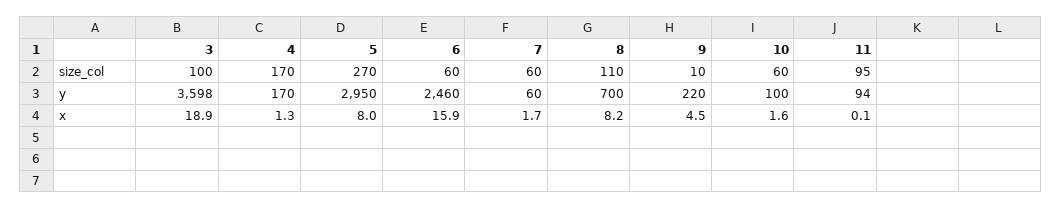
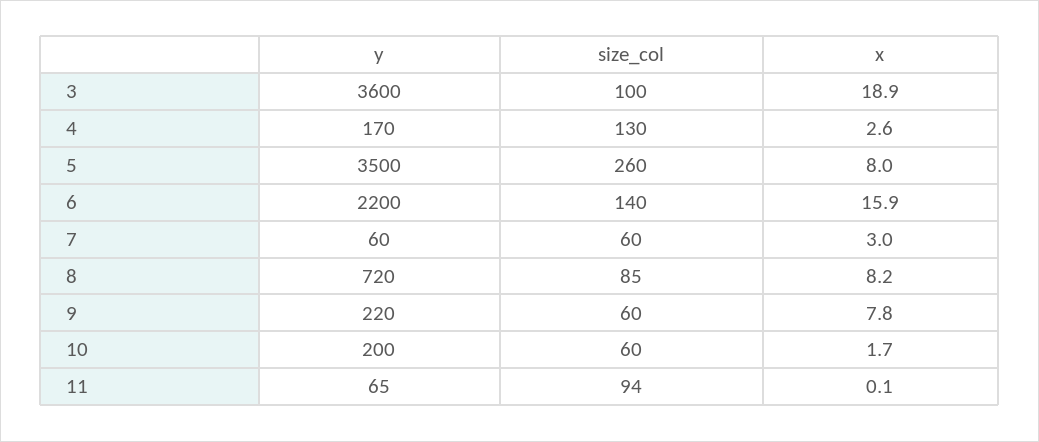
4, size_col: 170 -> 130
5, size_col: 270 -> 260
6, size_col: 60 -> 140
8, size_col: 110 -> 85
9, size_col: 10 -> 60
11, size_col: 95 -> 94
3, y: 3598 -> 3600
5, y: 2950 -> 3500
6, y: 2460 -> 2200
8, y: 700 -> 720
10, y: 100 -> 200
11, y: 94 -> 65
4, x: 1.3 -> 2.6
7, x: 1.7 -> 3
9, x: 4.5 -> 7.8
10, x: 1.6 -> 1.7

